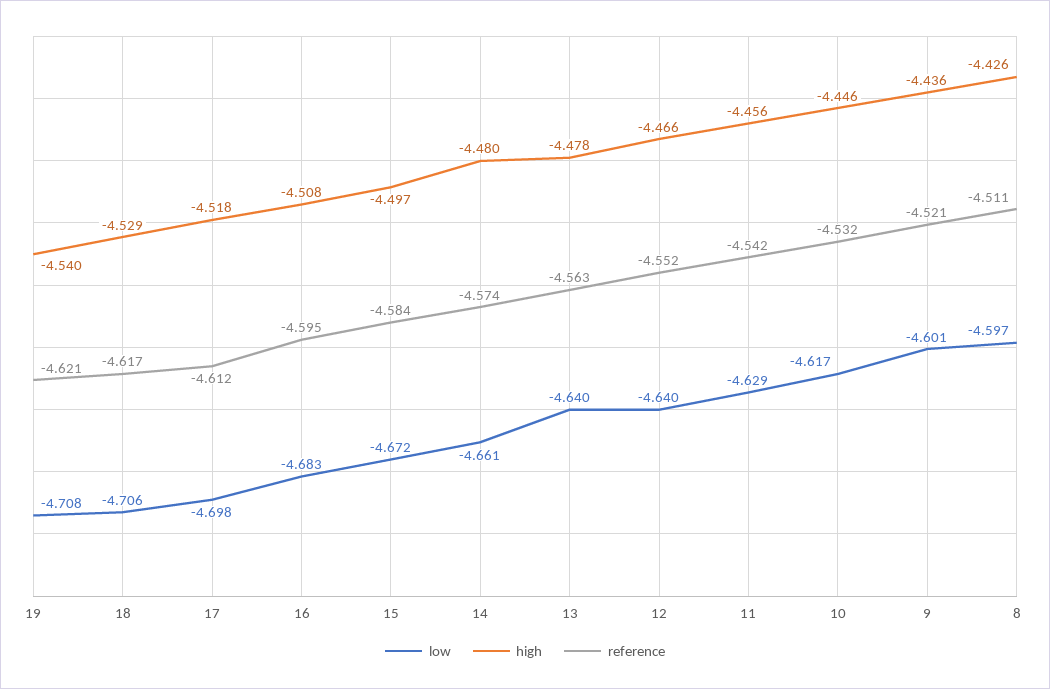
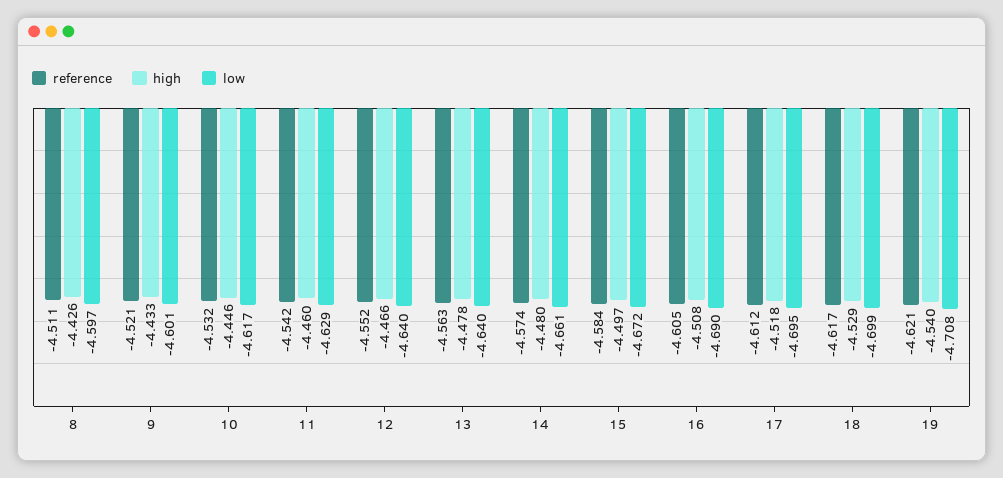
low, 18: -4.706 -> -4.699
low, 17: -4.698 -> -4.695
low, 16: -4.683 -> -4.69
reference, 16: -4.595 -> -4.605
high, 11: -4.456 -> -4.46
high, 9: -4.436 -> -4.433

